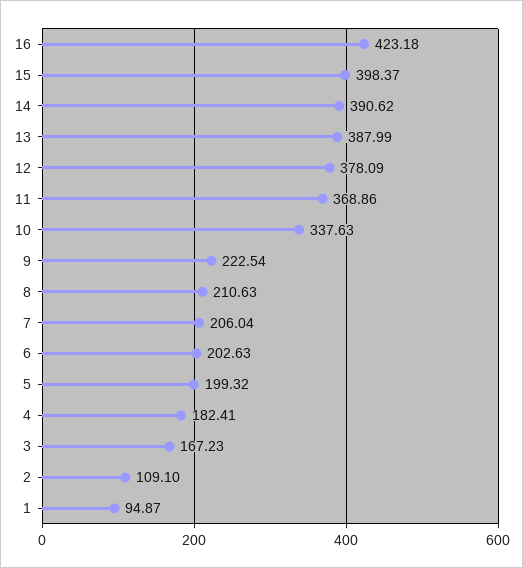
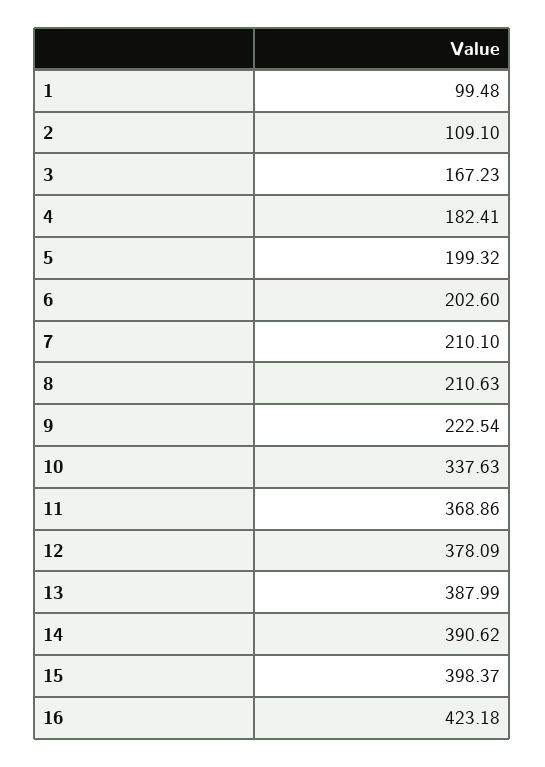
7: 206.04 -> 210.1
6: 202.63 -> 202.6
1: 94.87 -> 99.48

